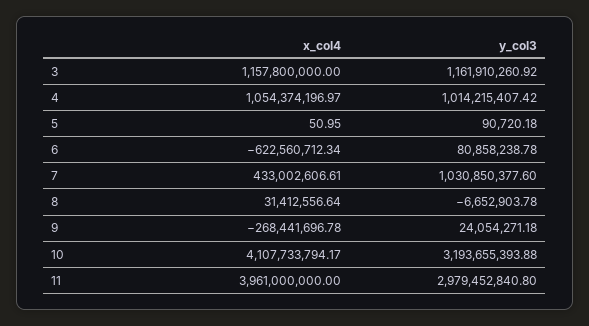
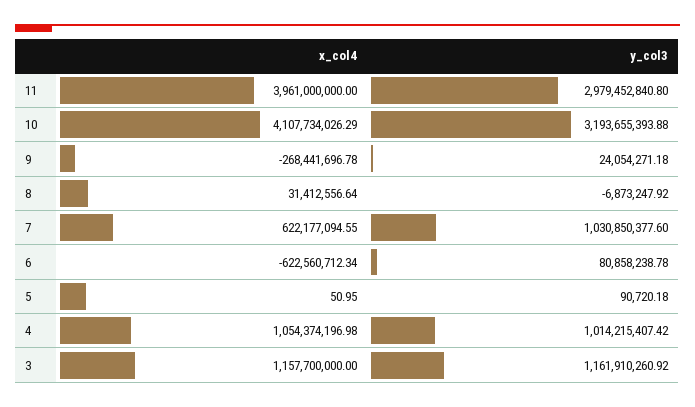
x_col4, 3: 1157800000 -> 1157700000
x_col4, 4: 1054374196.97 -> 1054374196.98
x_col4, 7: 433002606.61 -> 622177094.55
y_col3, 8: -6652903.78 -> -6873247.92
x_col4, 10: 4107733794.17 -> 4107734026.29

